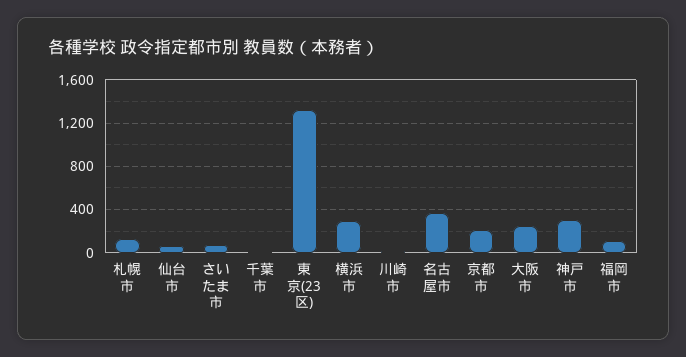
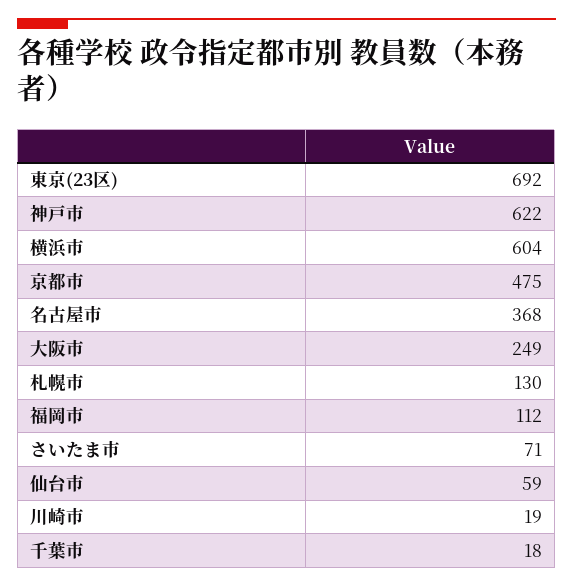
東京(23区): 1300 -> 692
横浜市: 300 -> 604
京都市: 200 -> 475
神戸市: 300 -> 622

